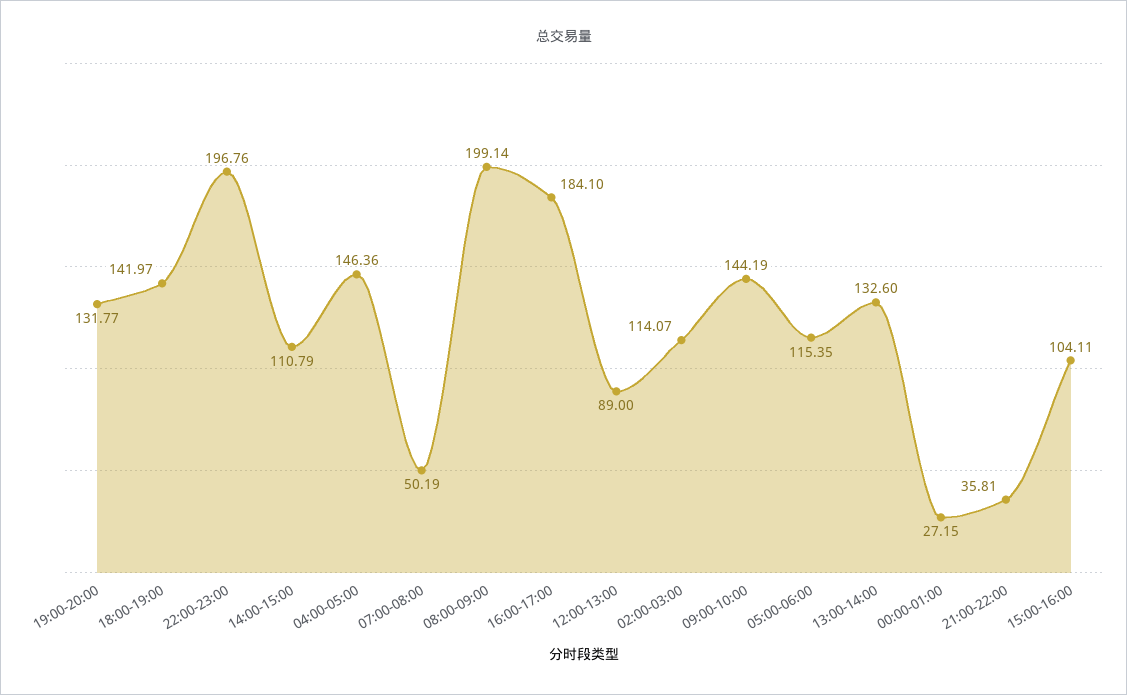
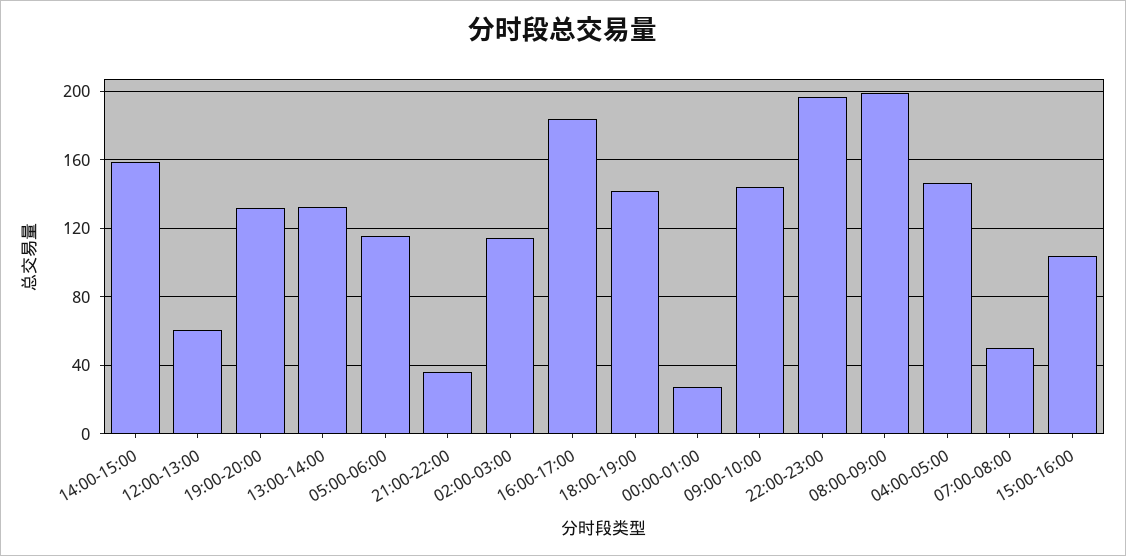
14:00-15:00: 110.79 -> 160
12:00-13:00: 89 -> 60

